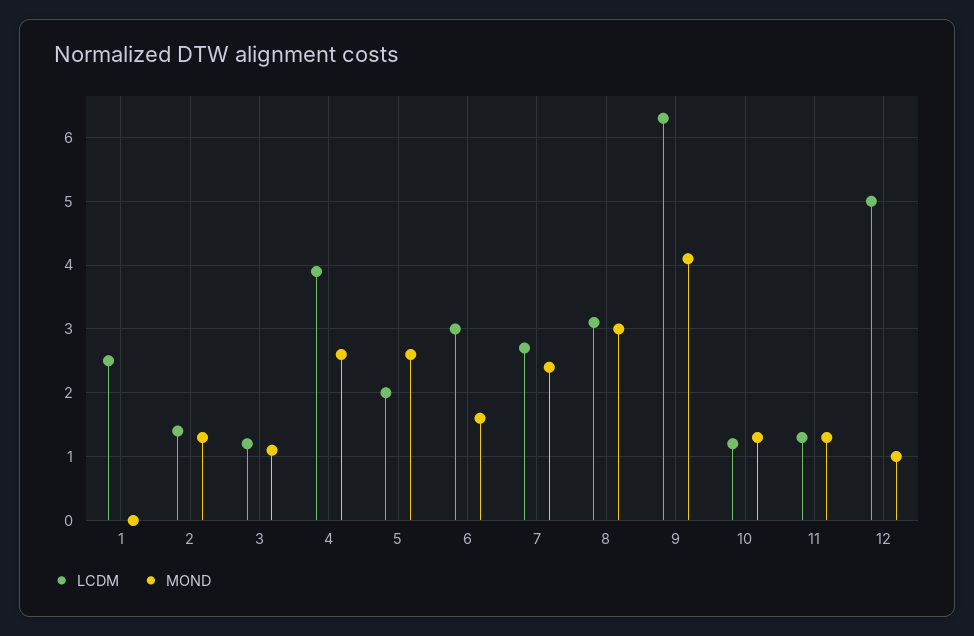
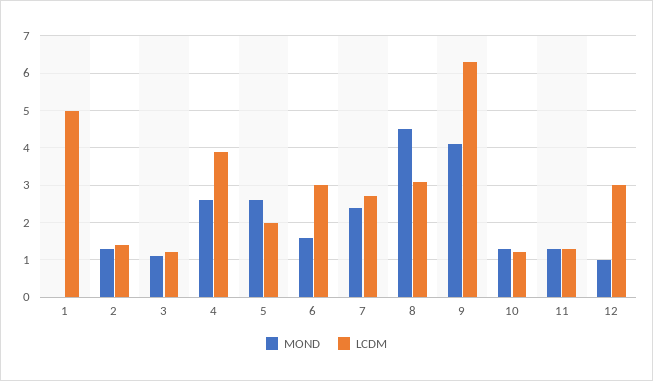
LCDM, 1: 2.5 -> 5
MOND, 8: 3 -> 4.5
LCDM, 12: 5 -> 3

